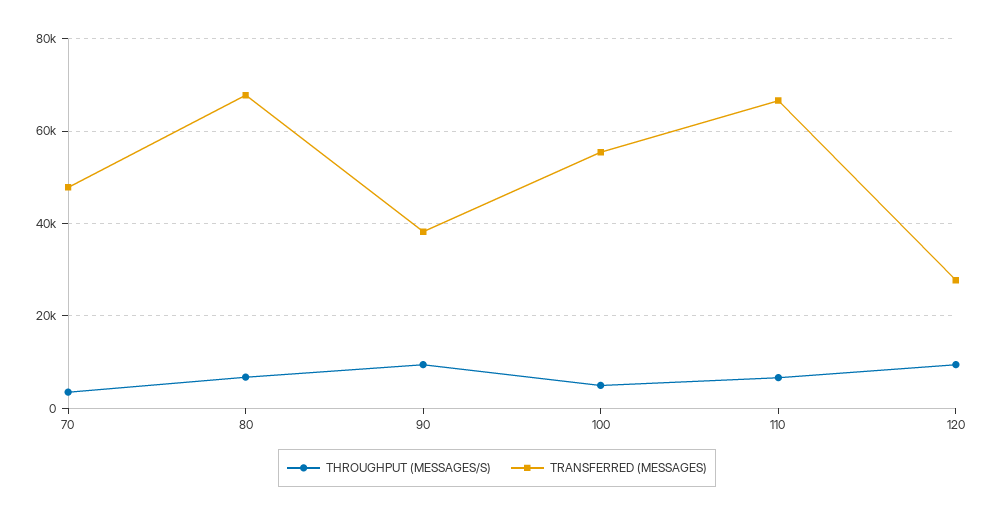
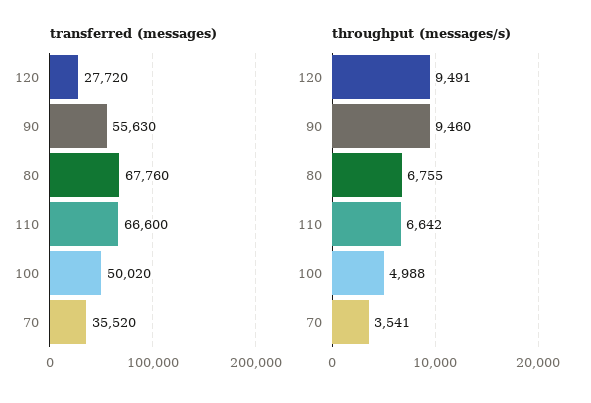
TRANSFERRED (MESSAGES), 70: 48000 -> 35520
TRANSFERRED (MESSAGES), 90: 38000 -> 55630
TRANSFERRED (MESSAGES), 100: 56000 -> 50020

